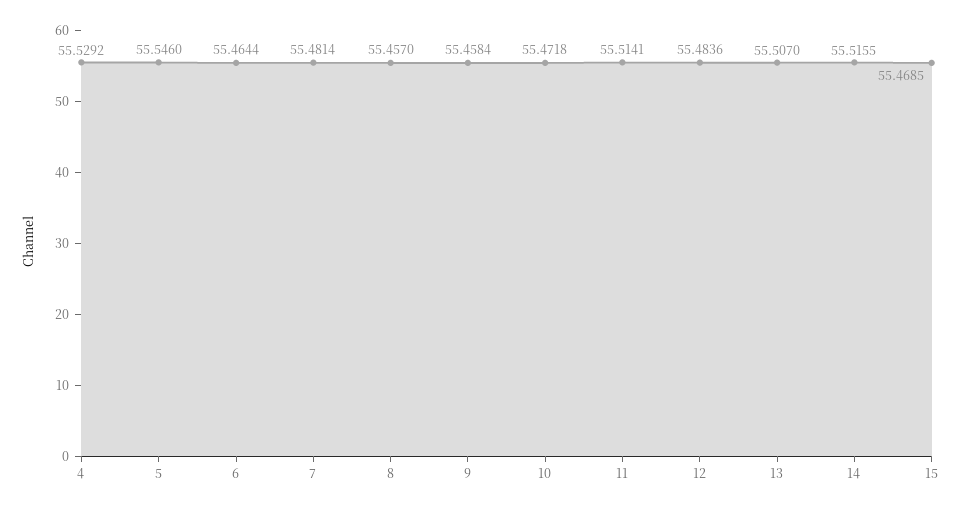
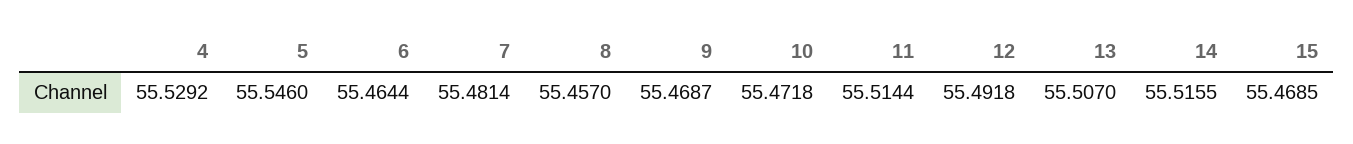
9: 55.4584 -> 55.4687
11: 55.5141 -> 55.5144
12: 55.4836 -> 55.4918

